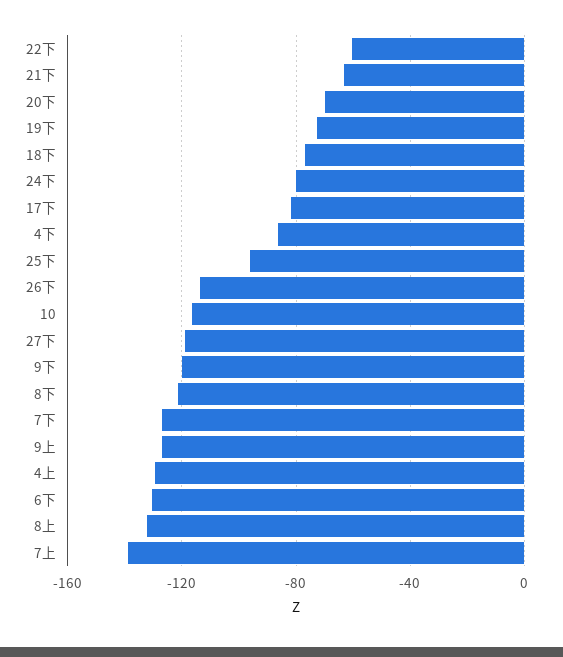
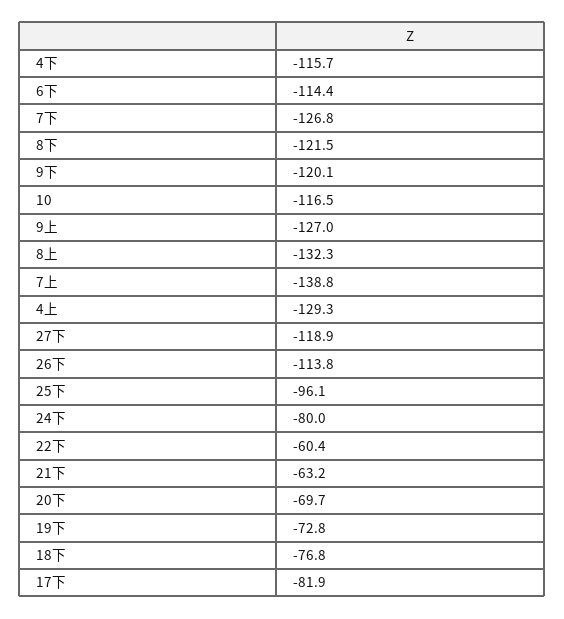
4下: -85 -> -115.7
6下: -130 -> -114.4

